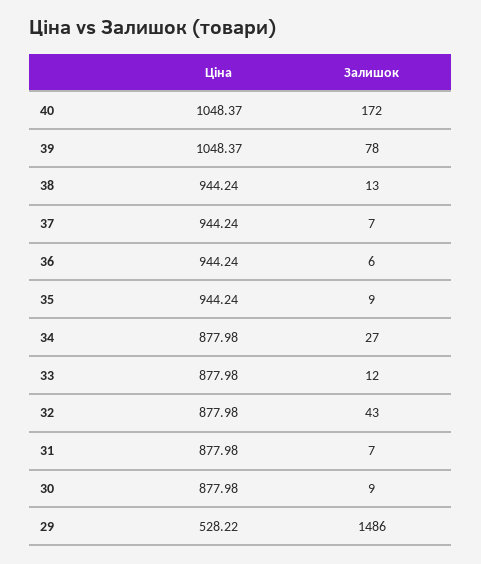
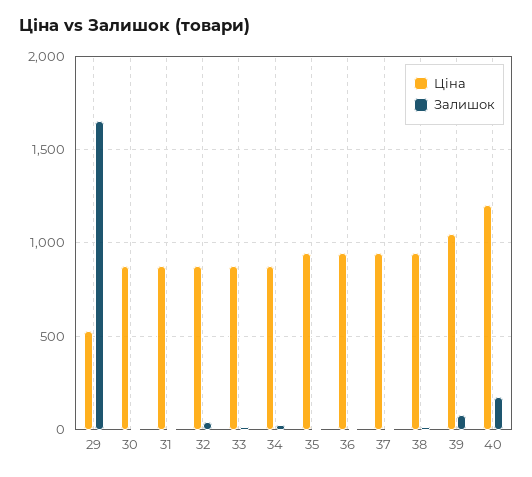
Ціна, 40: 1048.37 -> 1200
Залишок, 29: 1486 -> 1650

